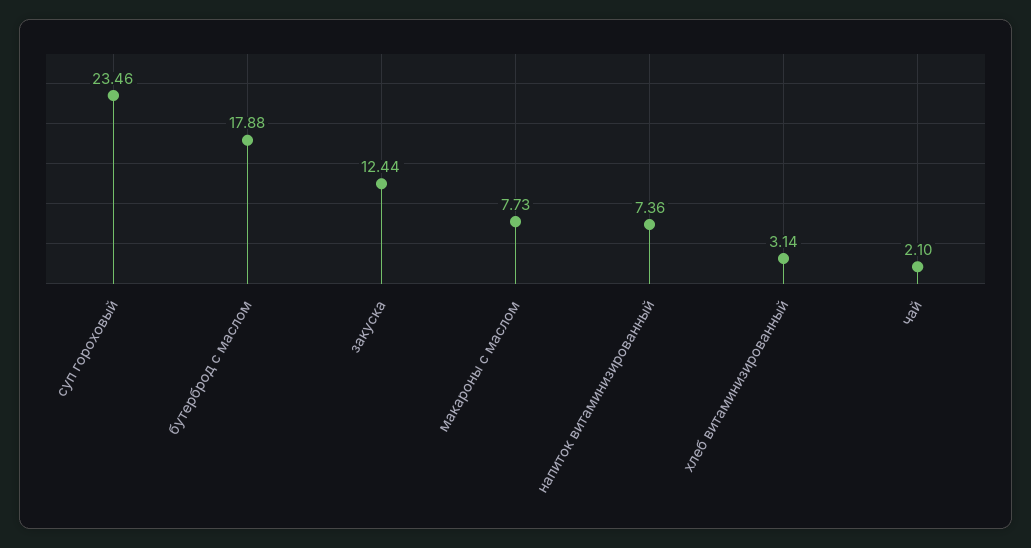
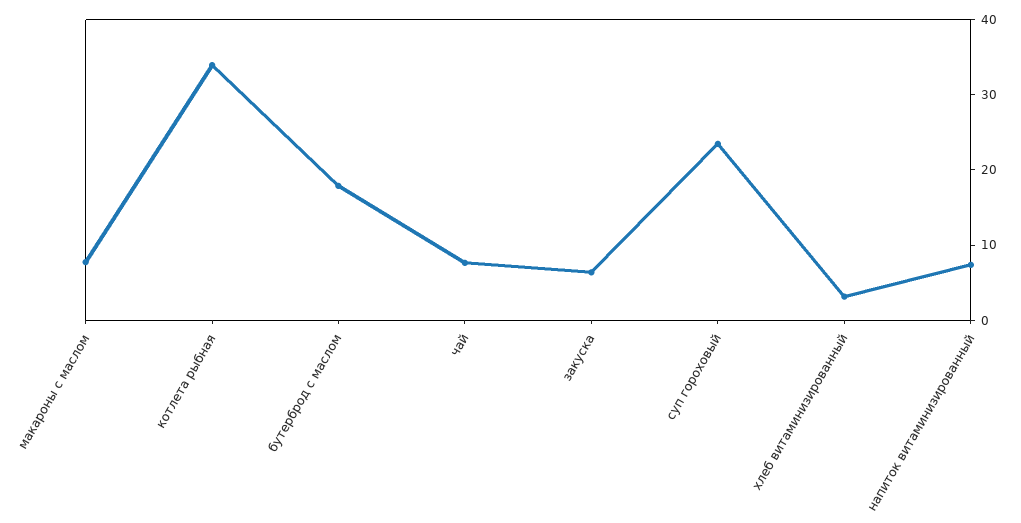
закуска: 12.44 -> 6
чай: 2.1 -> 8
котлета рыбная: none -> 34

